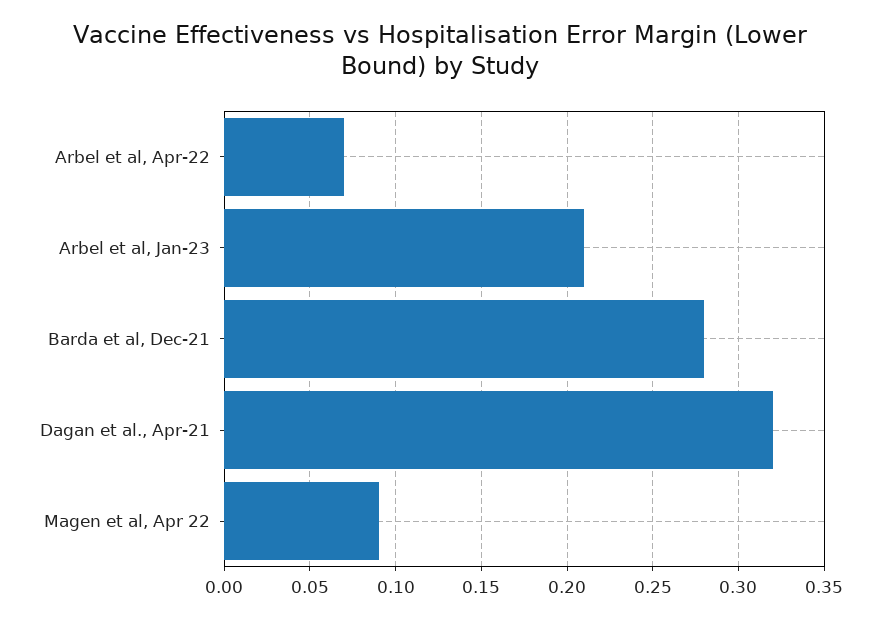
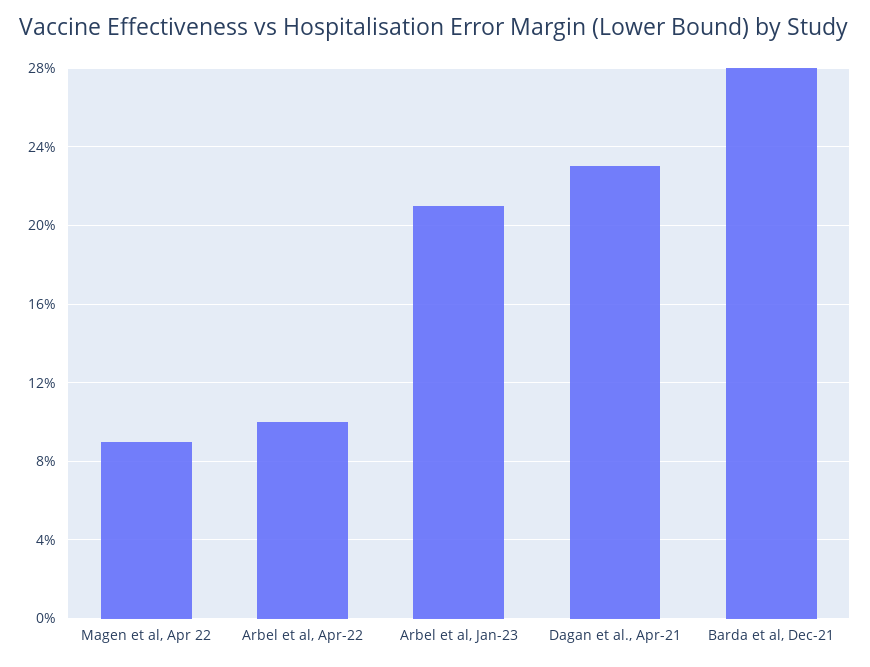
Arbel et al, Apr-22: 0.07 -> 0.1
Dagan et al., Apr-21: 0.32 -> 0.23

